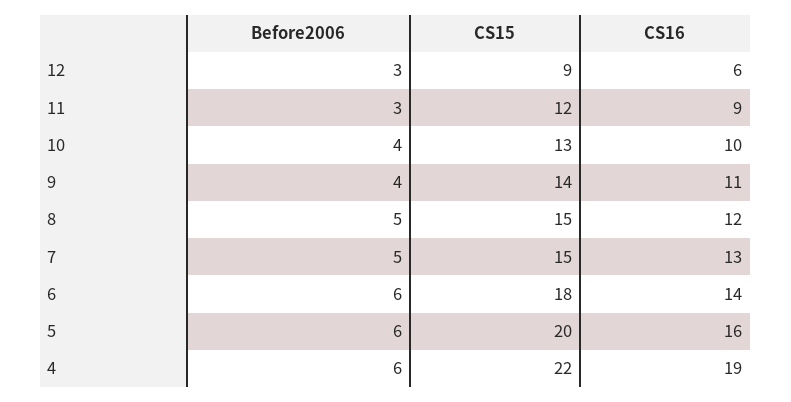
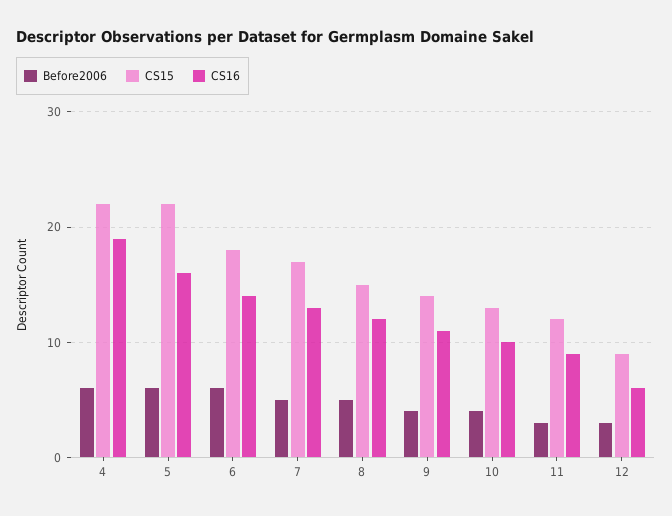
CS15, 7: 15 -> 17
CS15, 5: 20 -> 22

